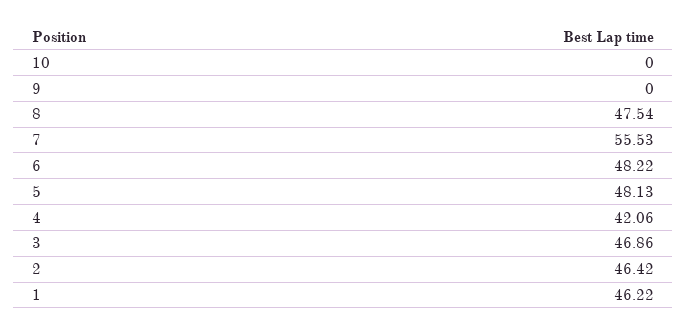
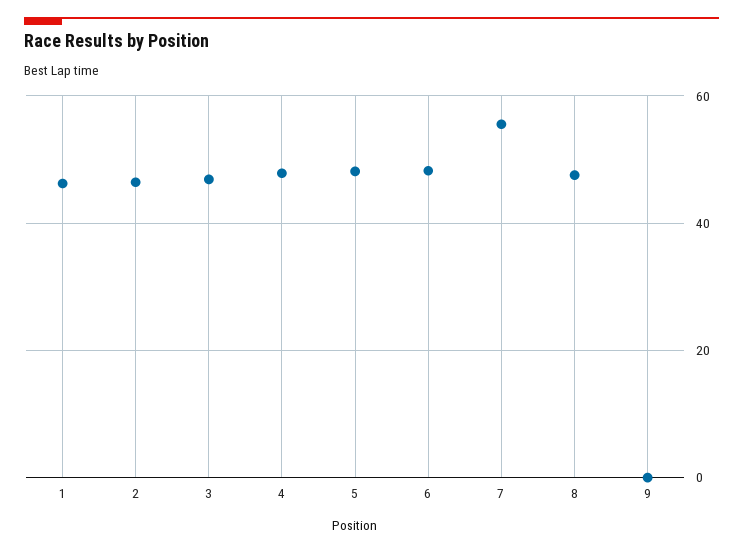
10: 0 -> none
4: 42.06 -> 48

